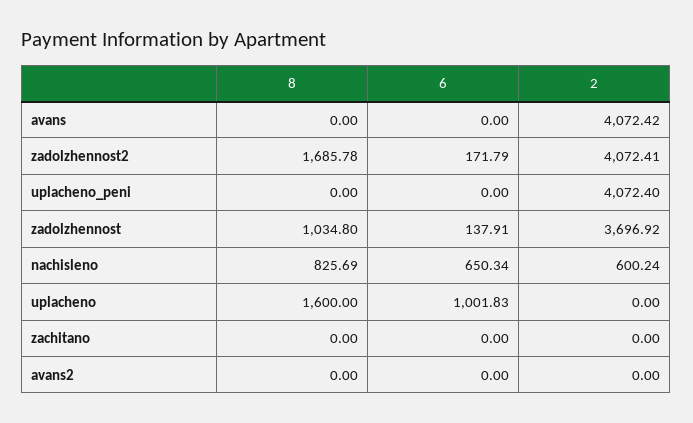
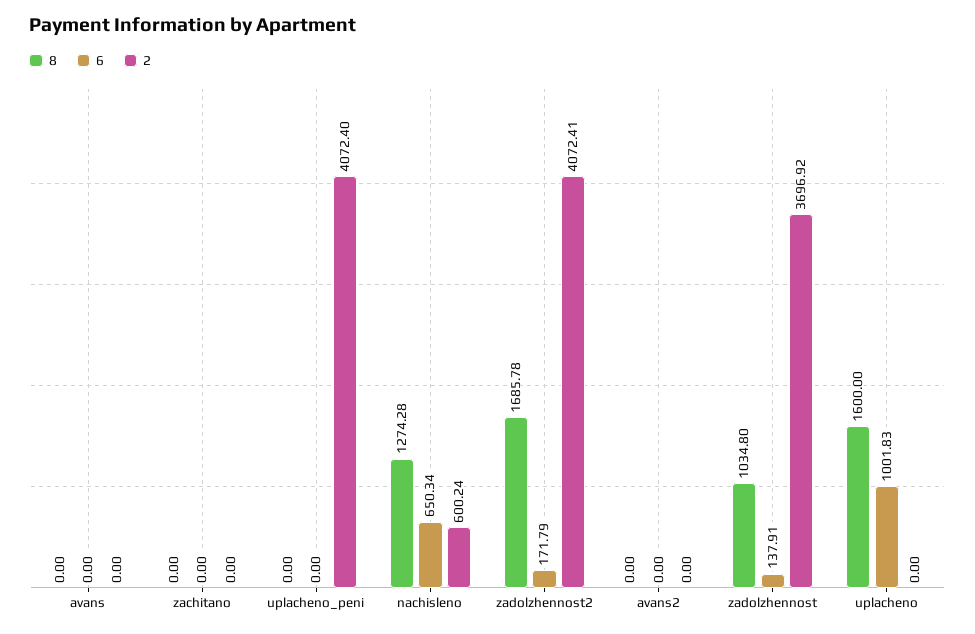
2, avans: 4072.42 -> 0
8, nachisleno: 825.69 -> 1274.28

